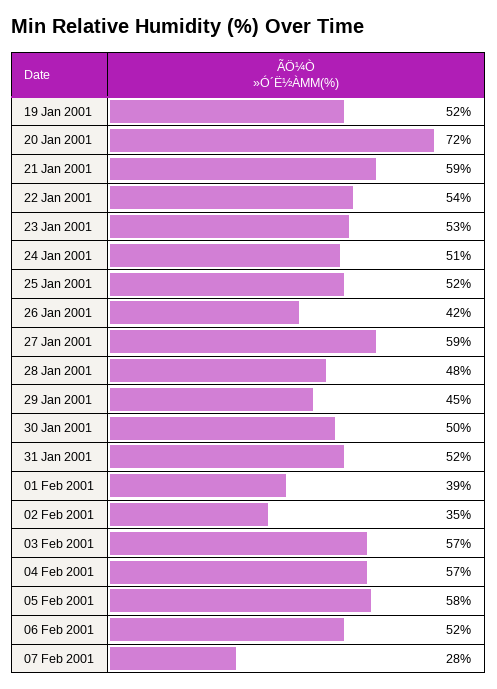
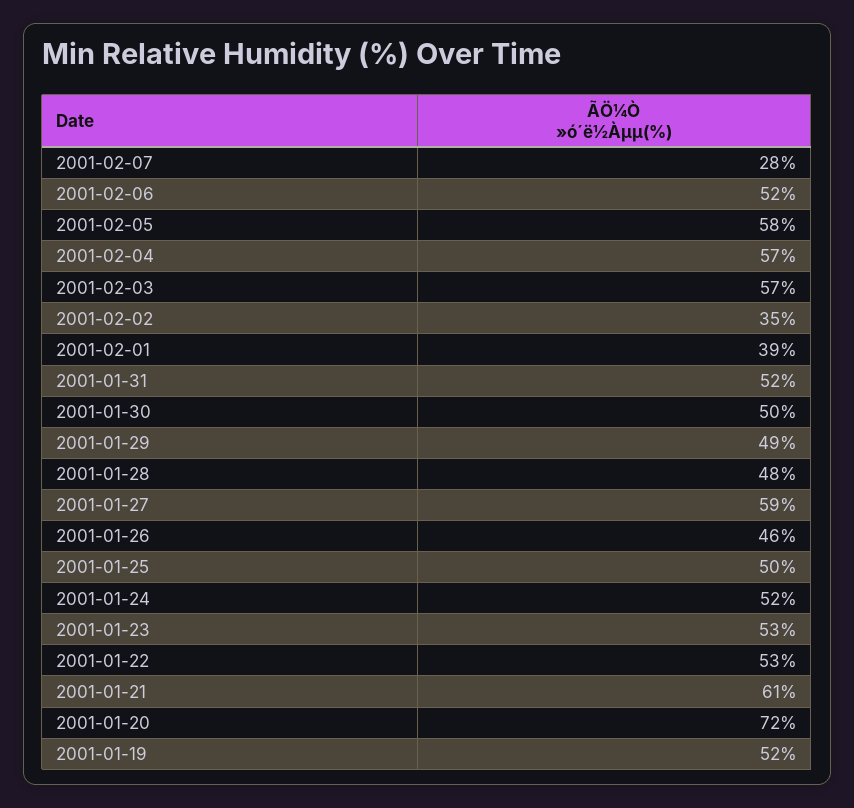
21 Jan 2001: 59 -> 61
22 Jan 2001: 54 -> 53
24 Jan 2001: 51 -> 52
25 Jan 2001: 52 -> 50
26 Jan 2001: 42 -> 46
29 Jan 2001: 45 -> 49

